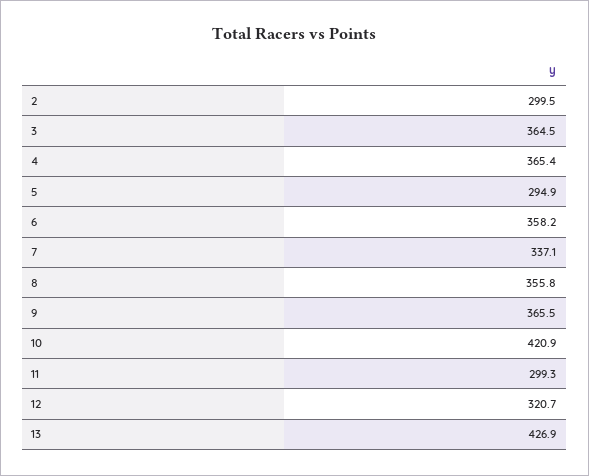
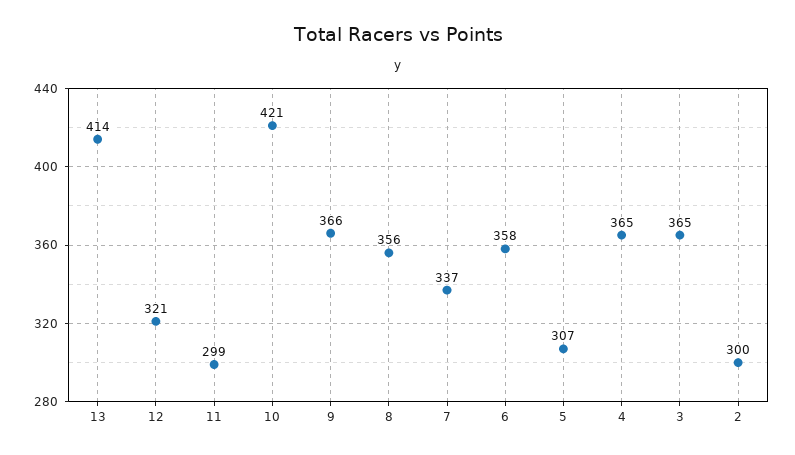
5: 294.9 -> 307
13: 426.9 -> 414

